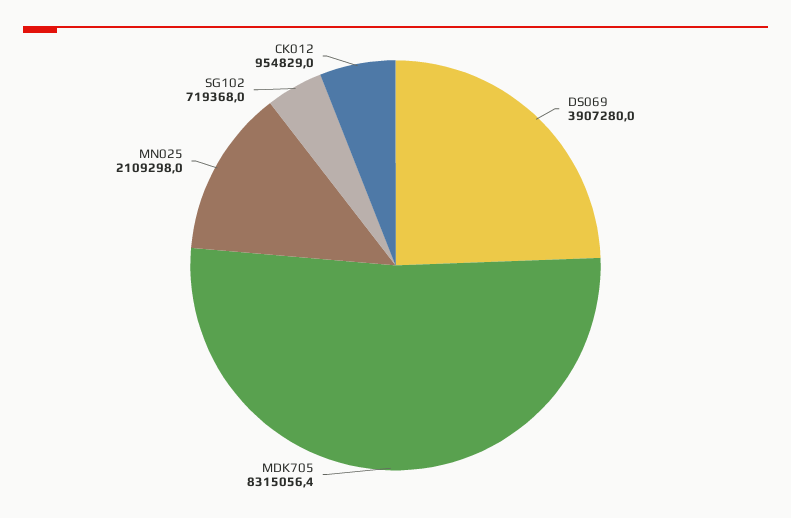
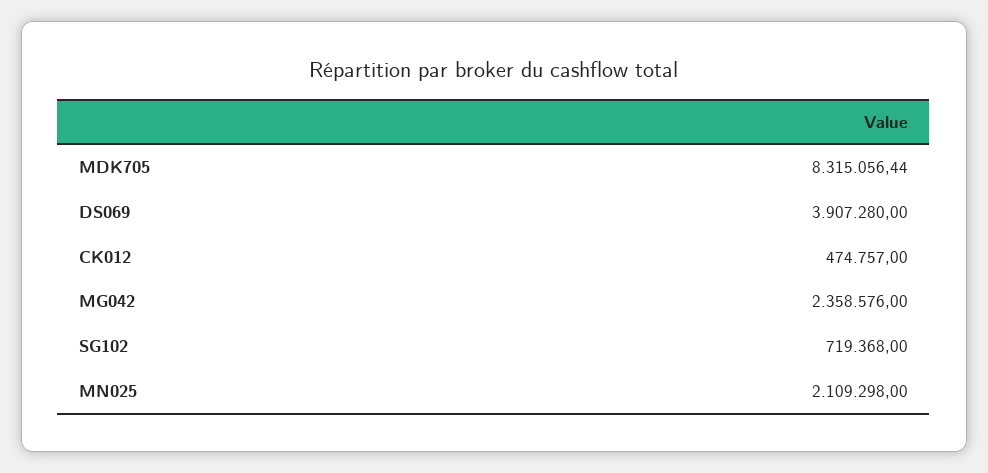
CK012: 954829 -> 474757
MG042: none -> 2358576

